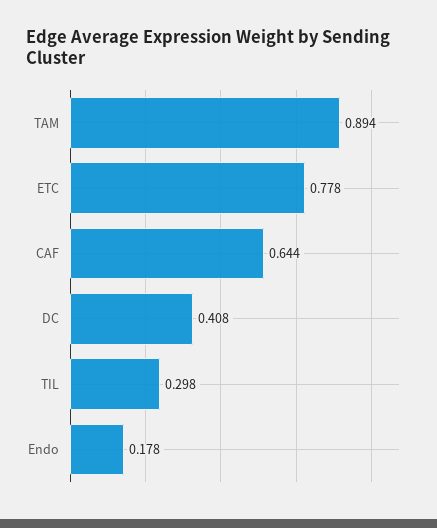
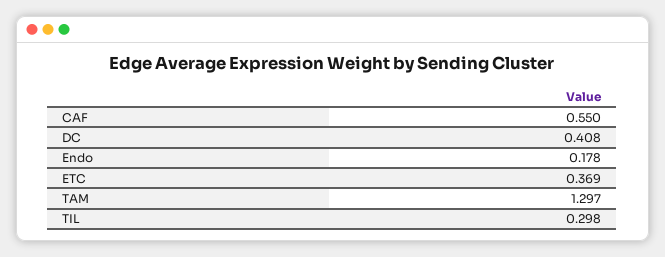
TAM: 0.894 -> 1.297
ETC: 0.778 -> 0.369
CAF: 0.644 -> 0.55

